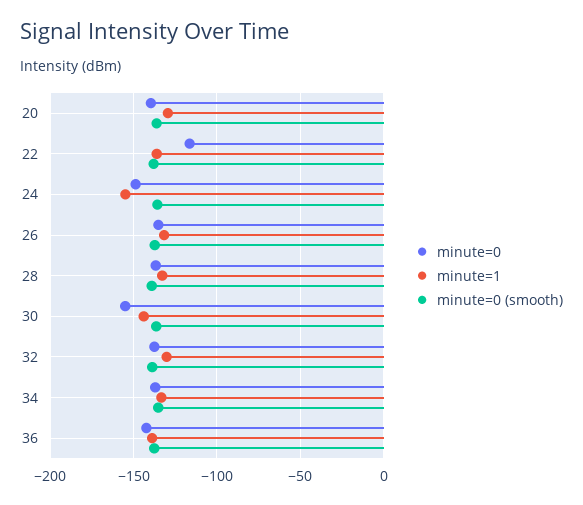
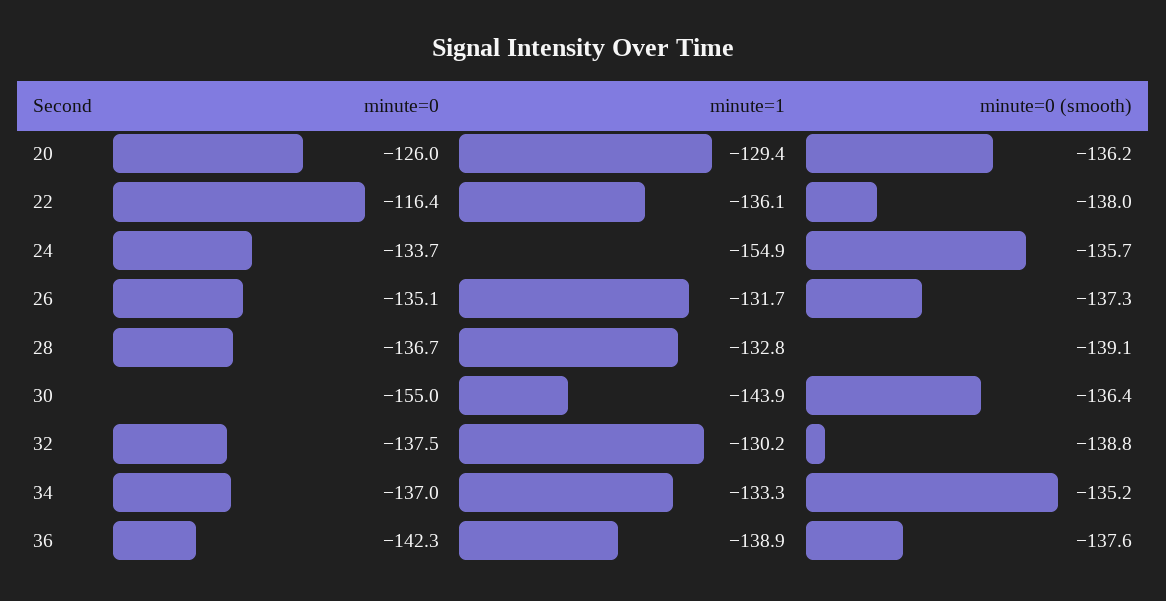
minute=0, 20: -140 -> -126
minute=0, 24: -150 -> -133.7

